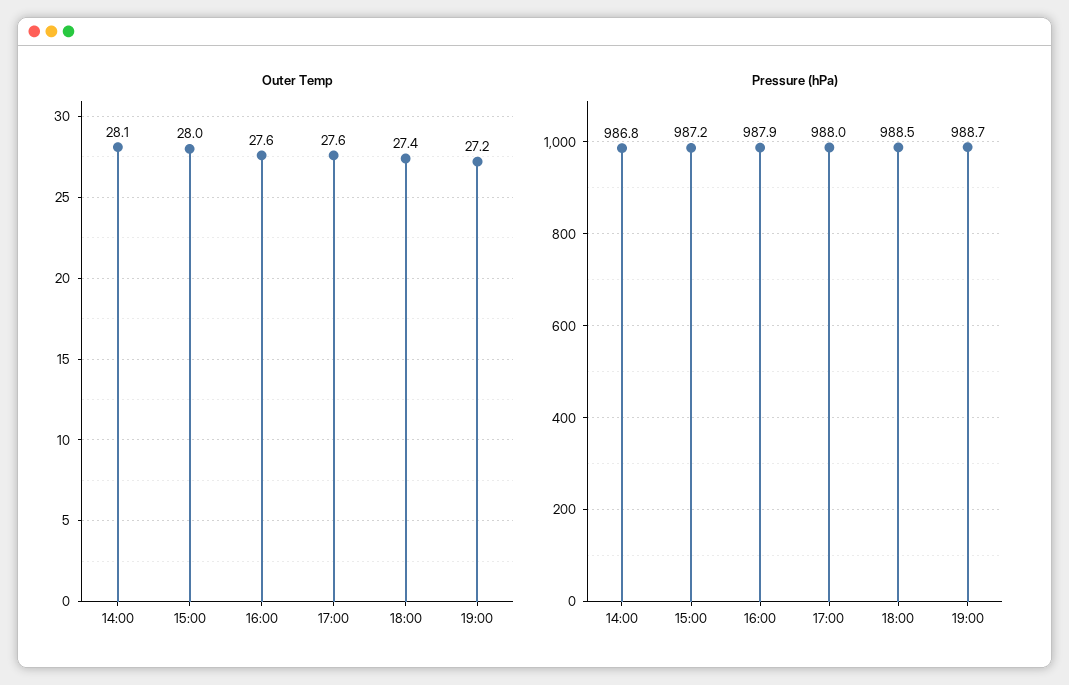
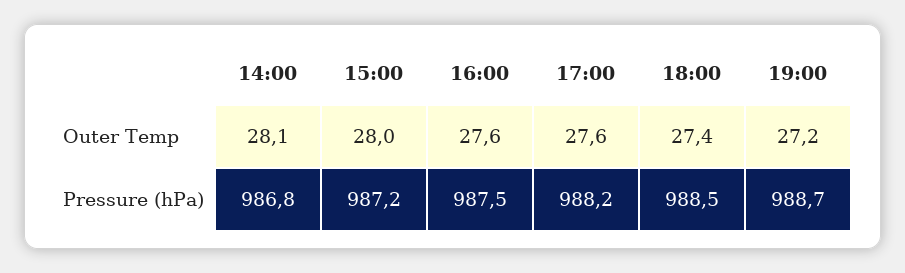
Pressure (hPa), 16:00: 987.9 -> 987.5
Pressure (hPa), 17:00: 988 -> 988.2

